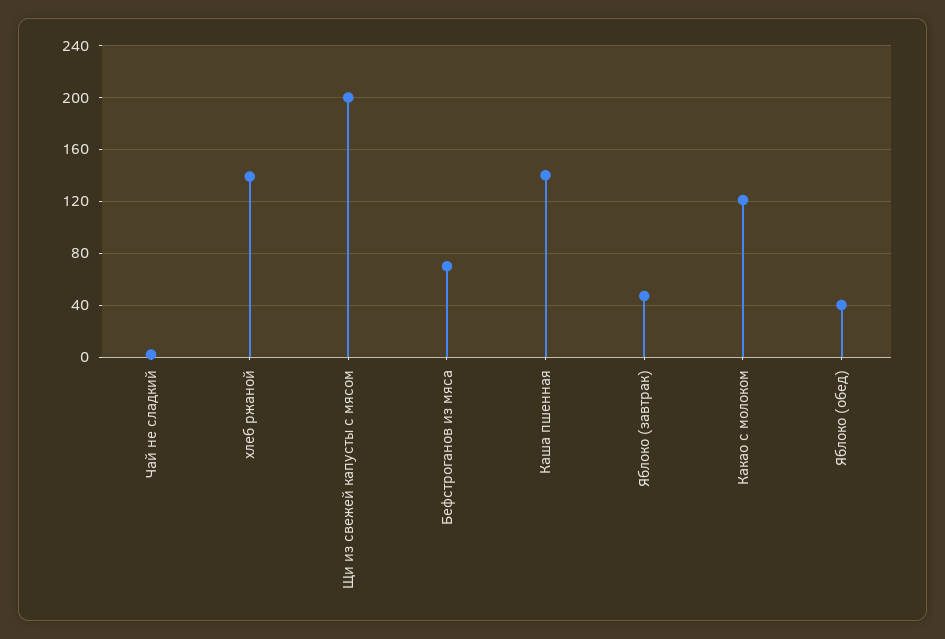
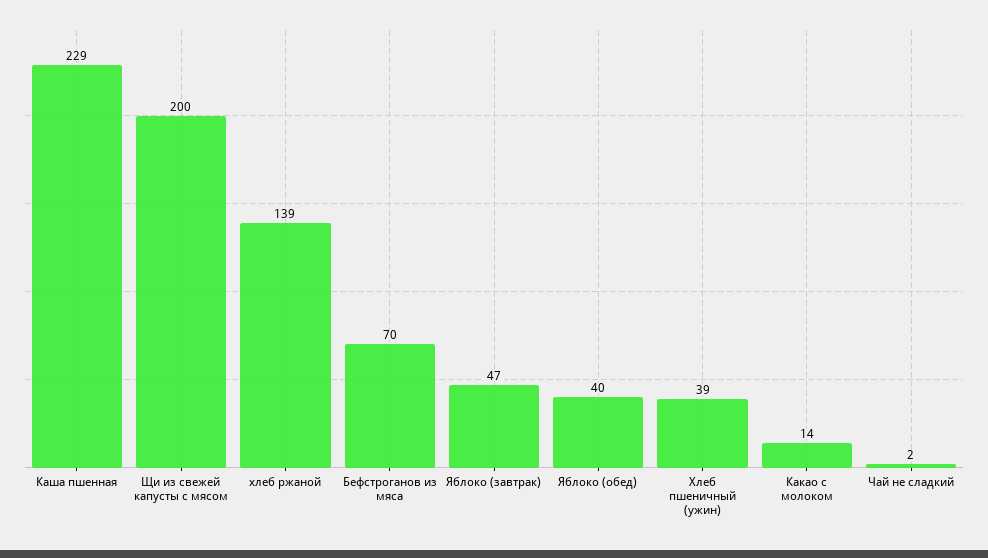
Каша пшенная: 140 -> 229
Какао с молоком: 120 -> 14
Хлеб пшеничный (ужин): none -> 39

